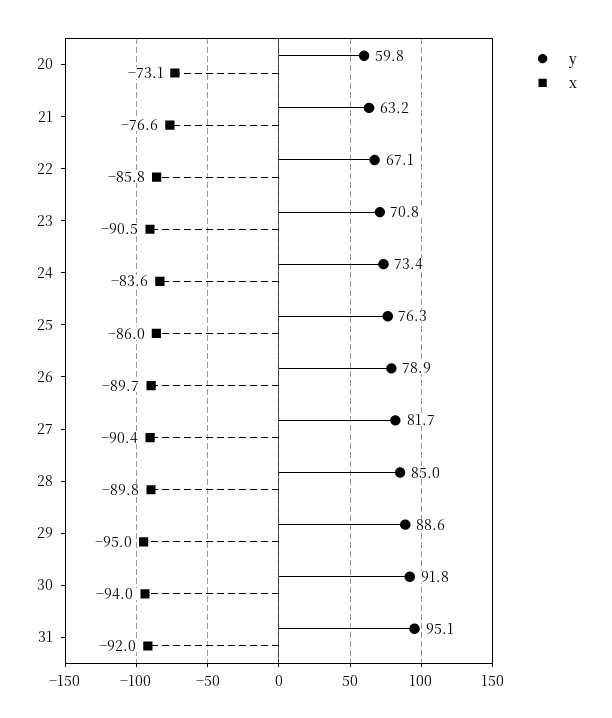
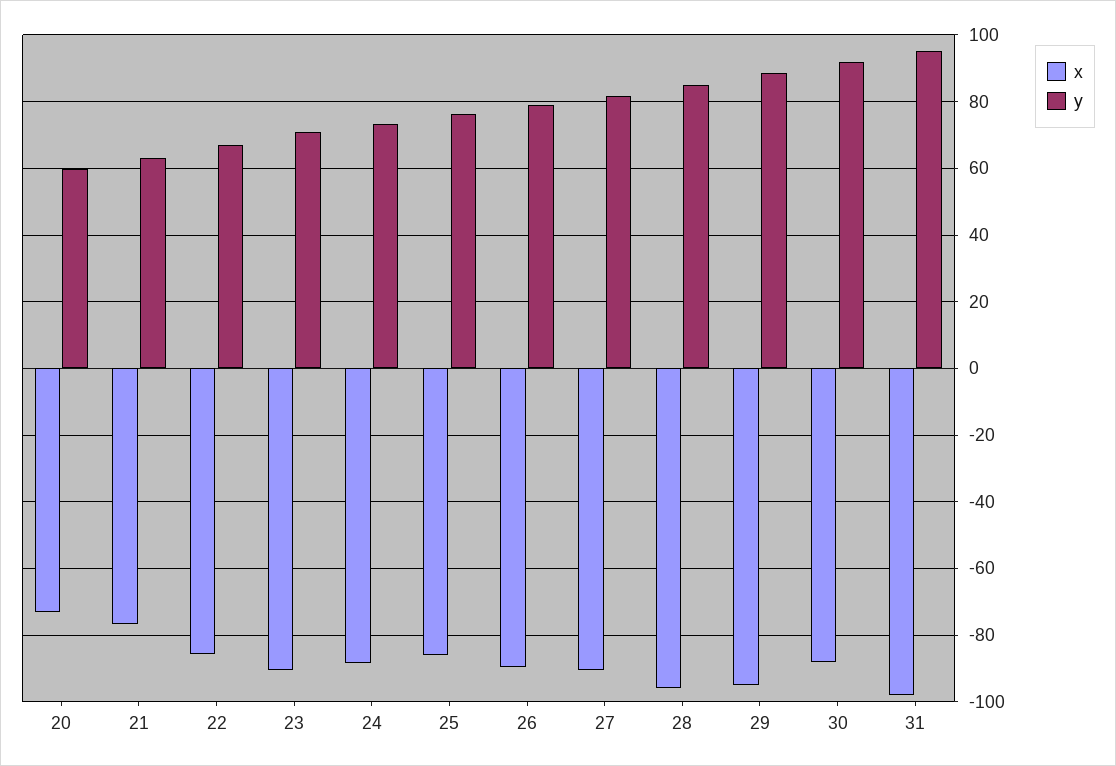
x, 24: -83.6 -> -88
x, 28: -89.8 -> -96
x, 30: -94 -> -88
x, 31: -92 -> -98

